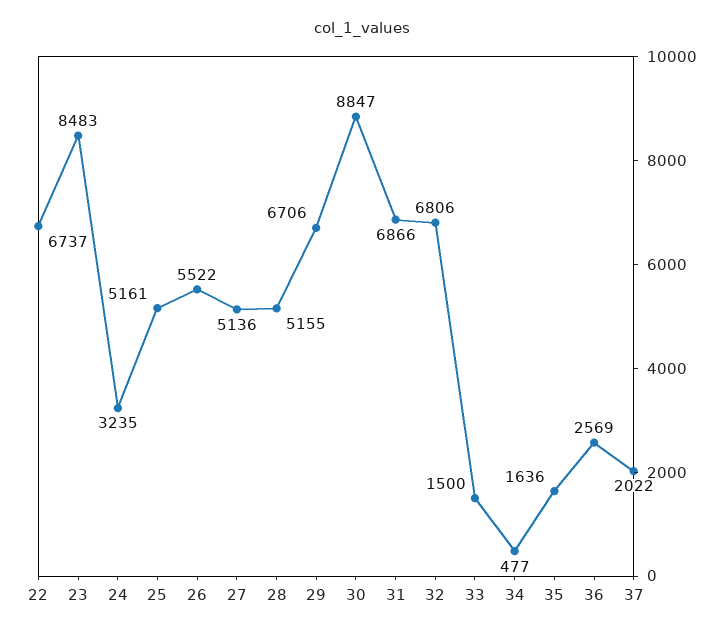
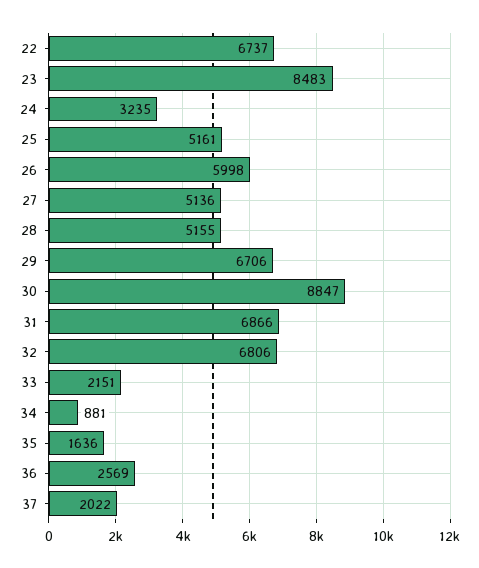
26: 5522 -> 5998
33: 1500 -> 2151
34: 477 -> 881

